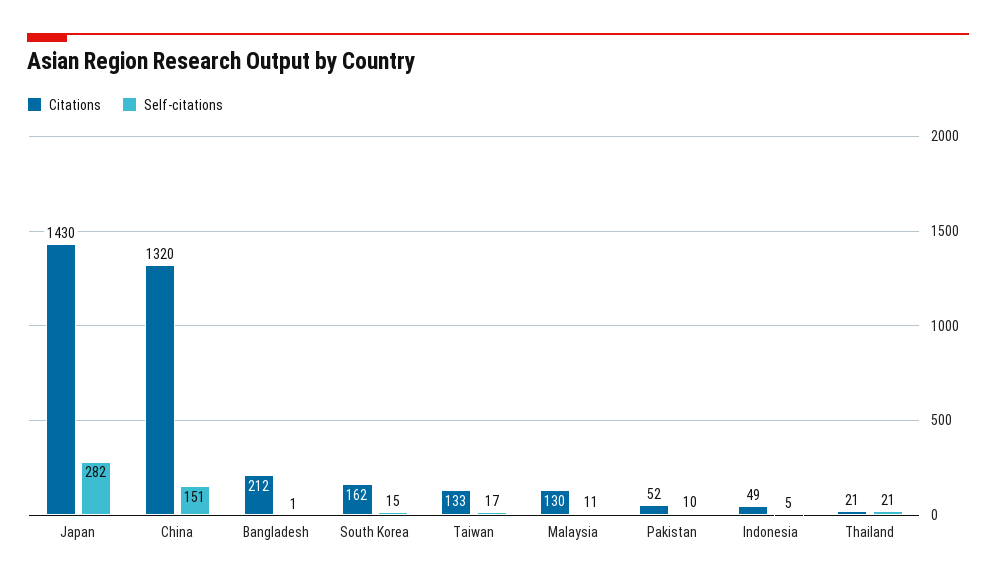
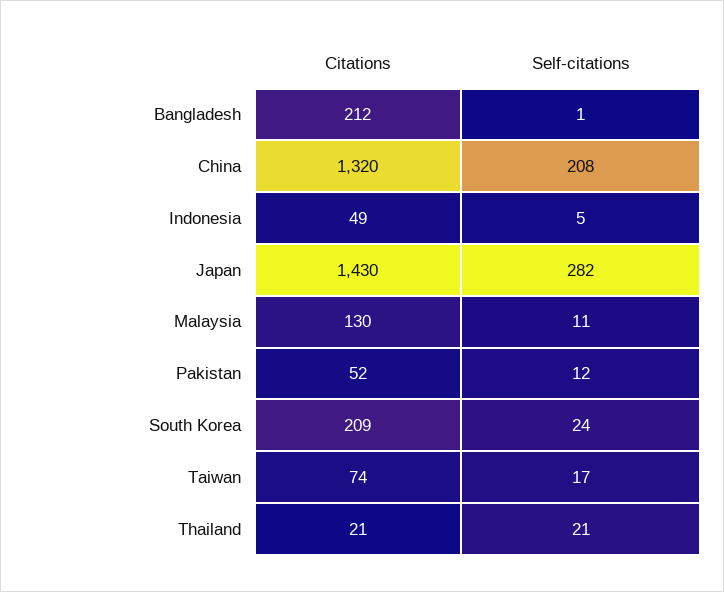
Self-citations, China: 151 -> 208
Citations, South Korea: 162 -> 209
Self-citations, South Korea: 15 -> 24
Citations, Taiwan: 133 -> 74
Self-citations, Pakistan: 10 -> 12

